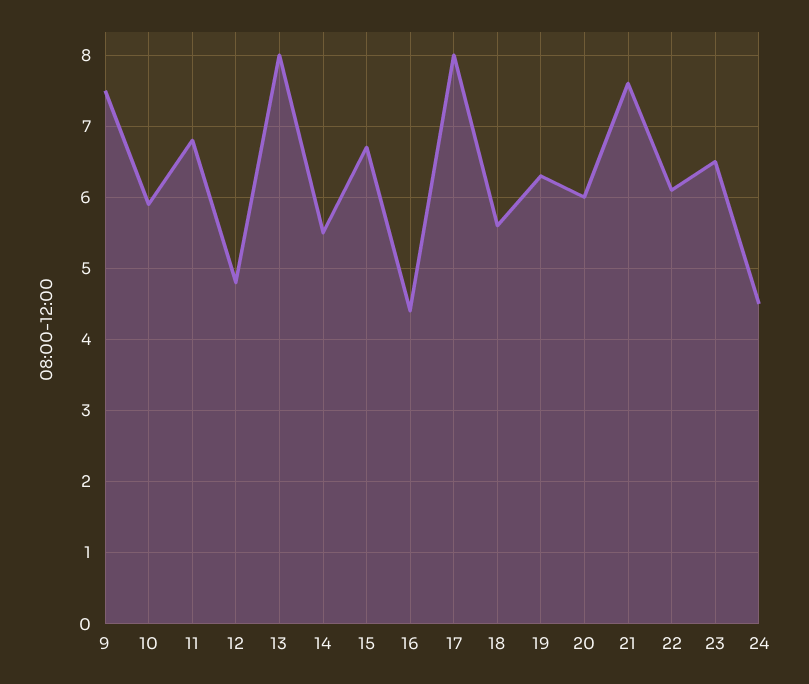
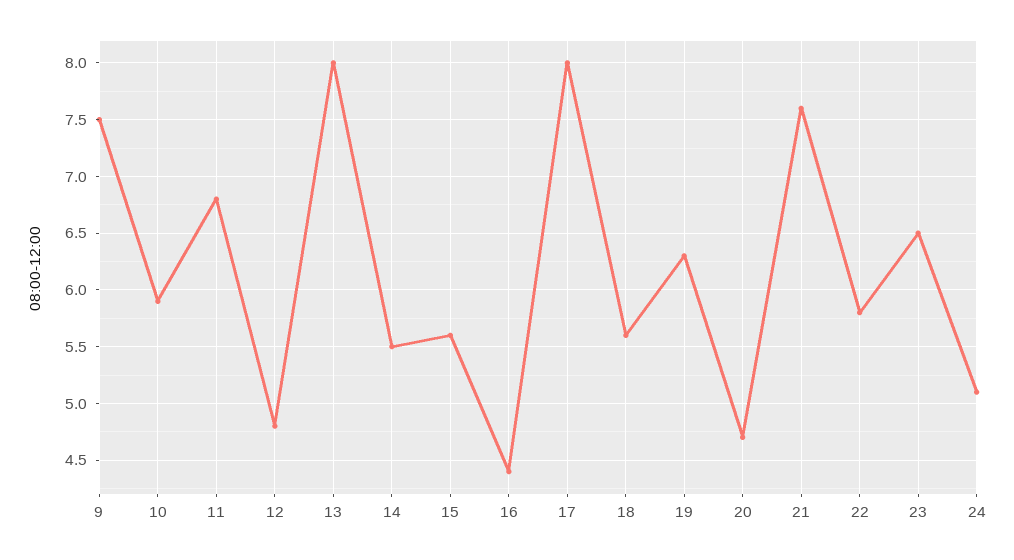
15: 6.7 -> 5.6
20: 6 -> 4.7
22: 6.1 -> 5.8
24: 4.5 -> 5.1

